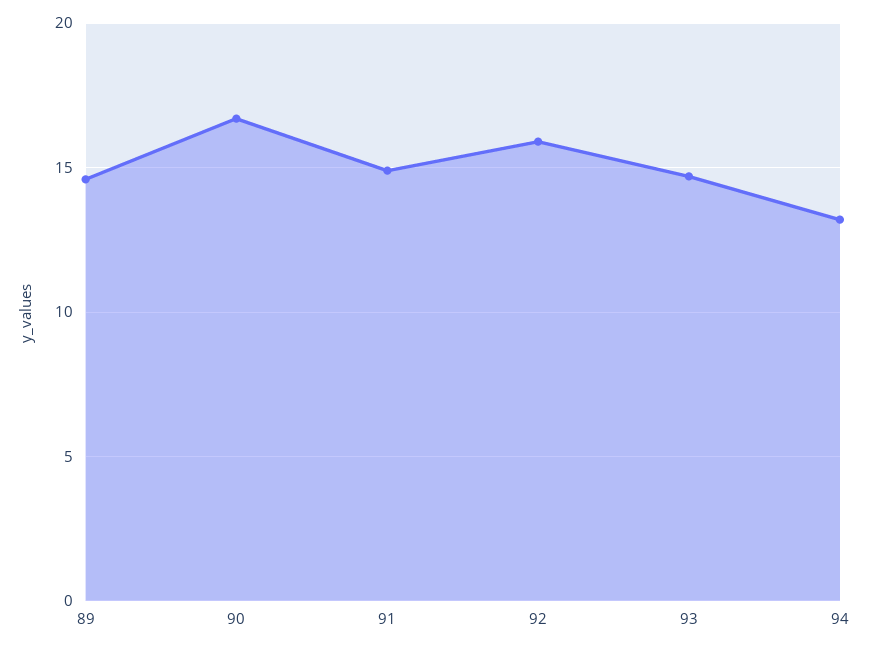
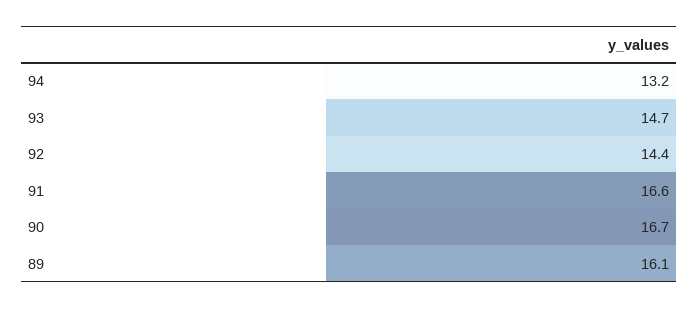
89: 14.5 -> 16.1
91: 15 -> 16.6
92: 16 -> 14.4

